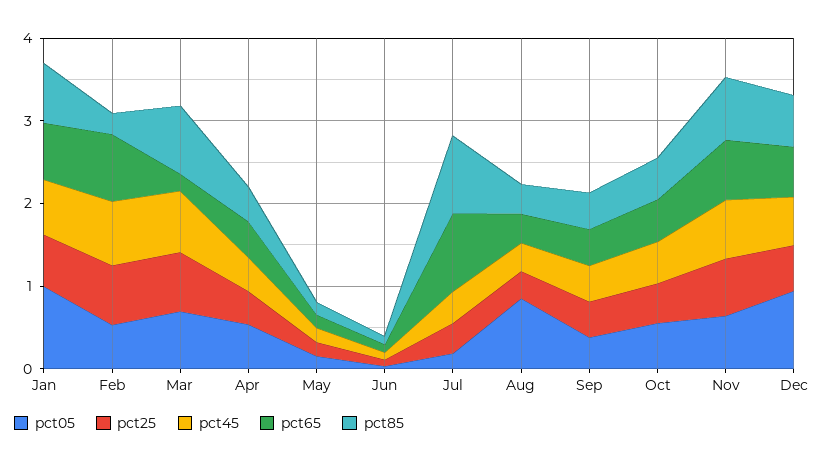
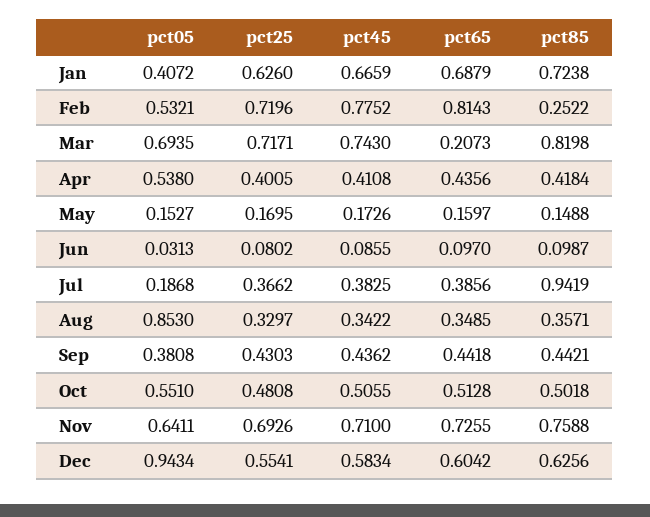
pct05, Jan: 1 -> 0.4072
pct65, Jul: 1 -> 0.3856

